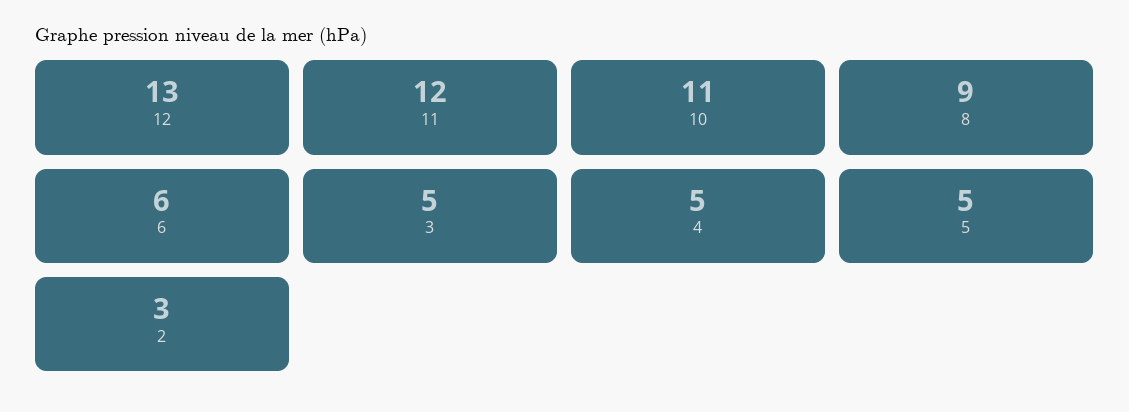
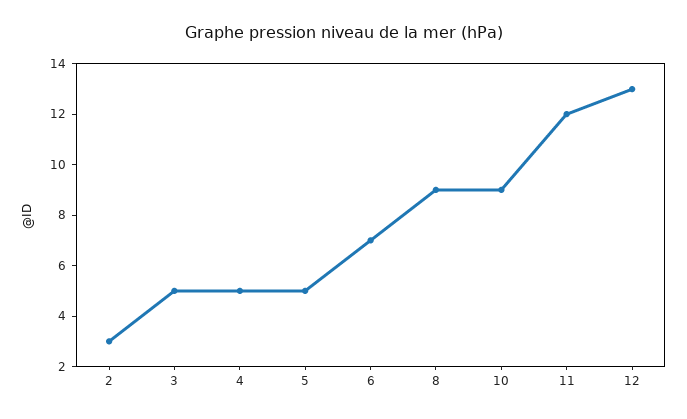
10: 11 -> 9
6: 6 -> 7

